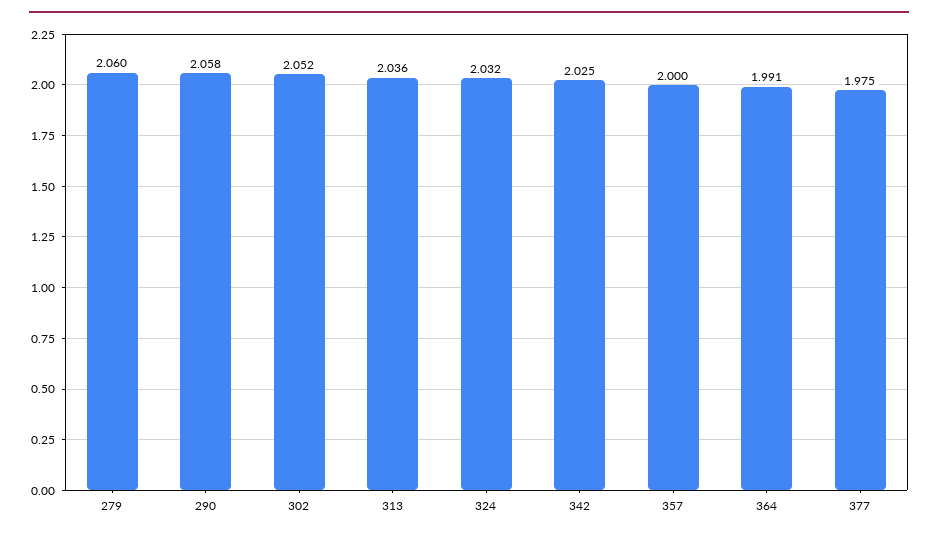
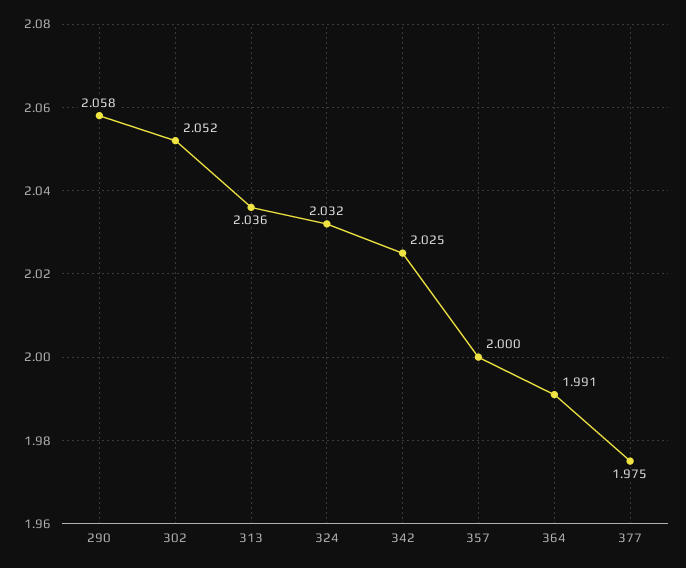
279: 2.06 -> none

